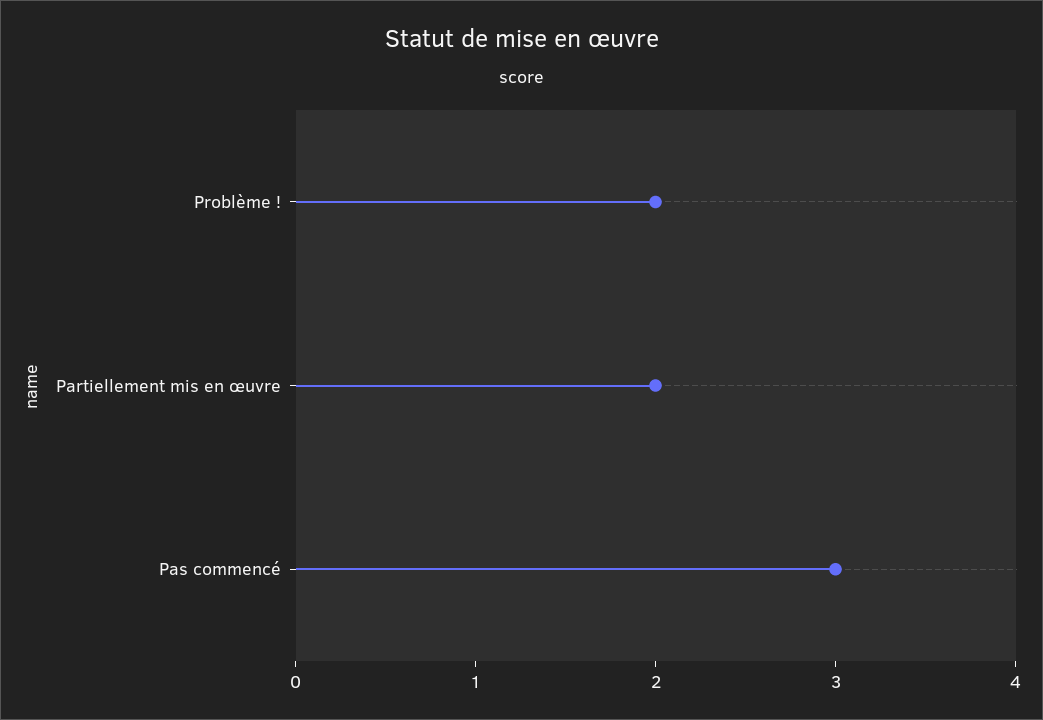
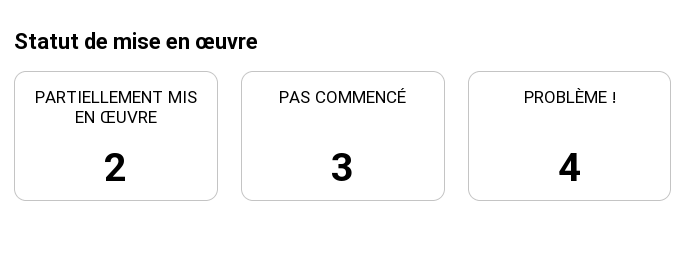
Problème !: 2 -> 4

